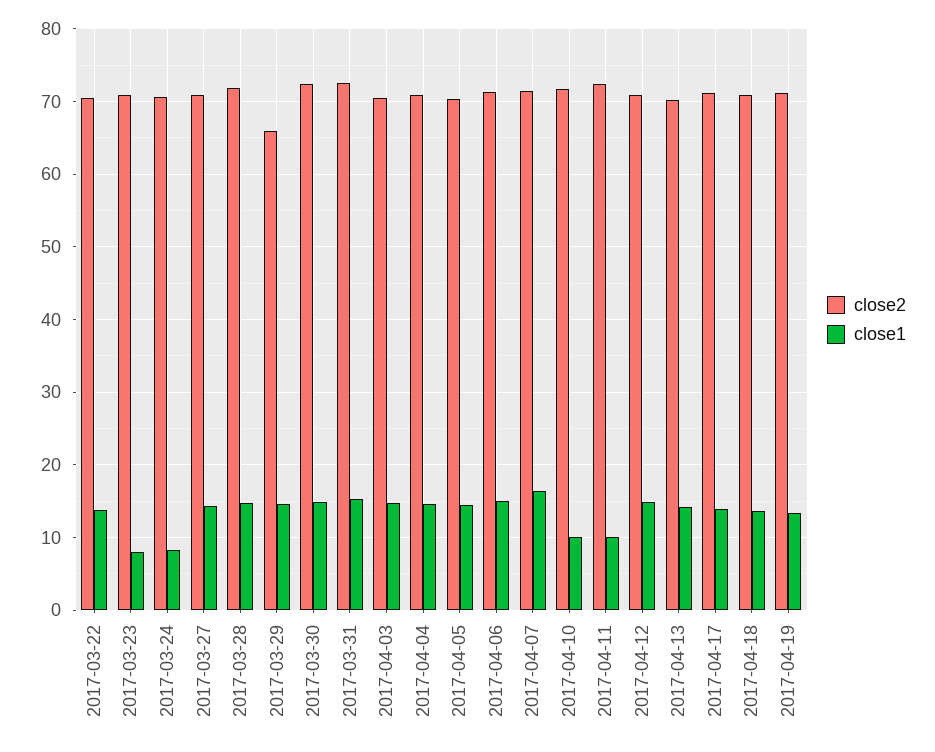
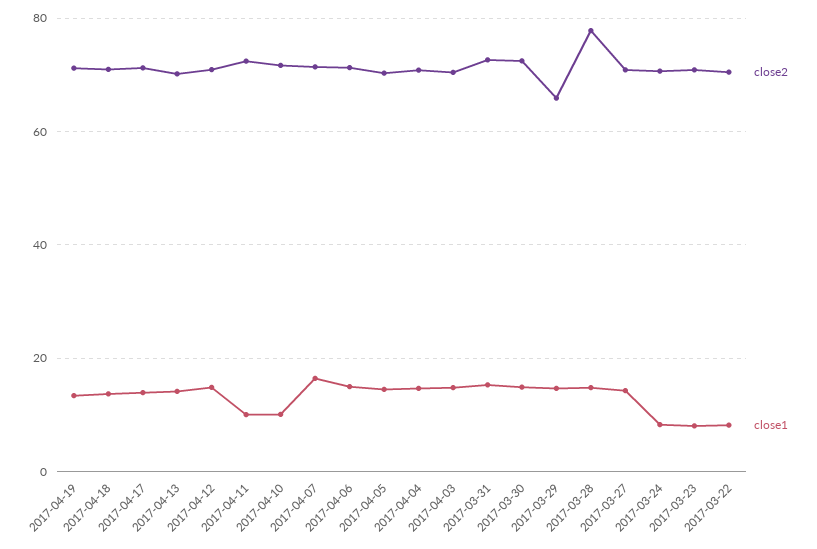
close1, 2017-03-22: 14 -> 8
close2, 2017-03-28: 72 -> 78

